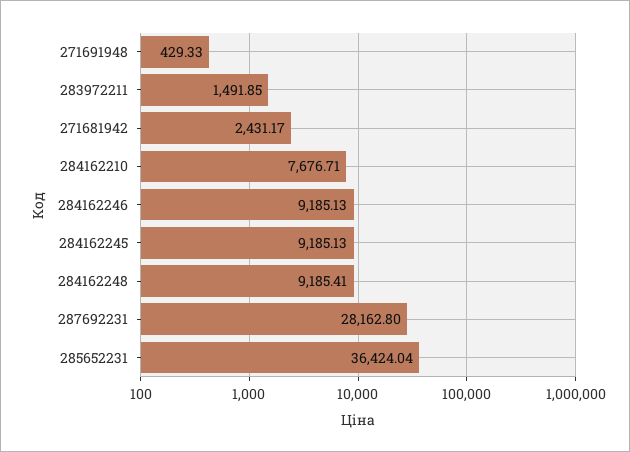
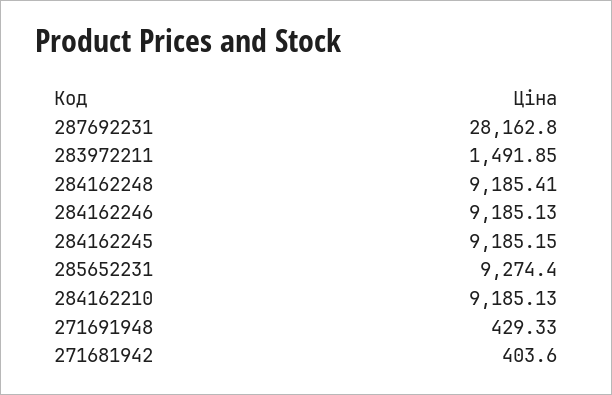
271681942: 2431.17 -> 403.6
284162210: 7676.71 -> 9185.13
284162245: 9185.13 -> 9185.15
285652231: 36424.04 -> 9274.4

